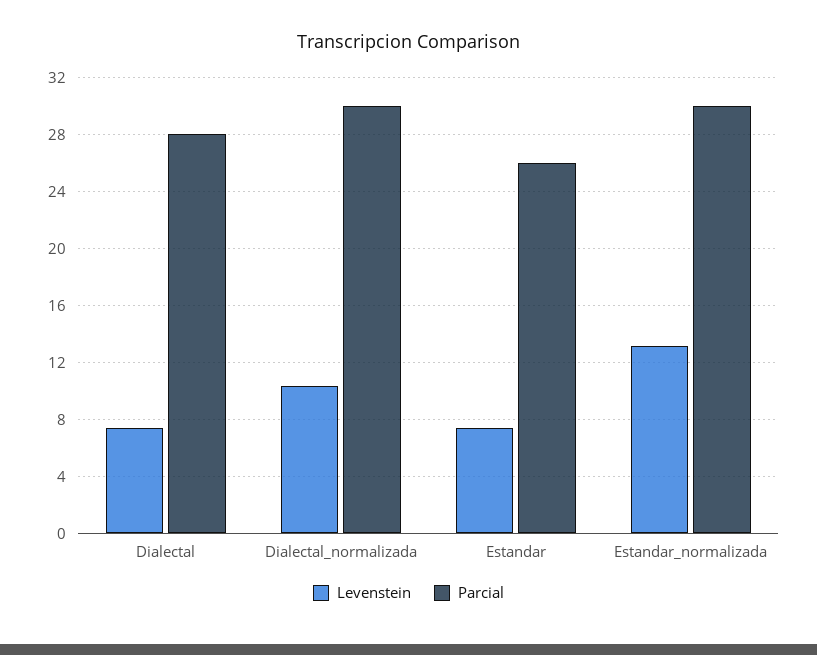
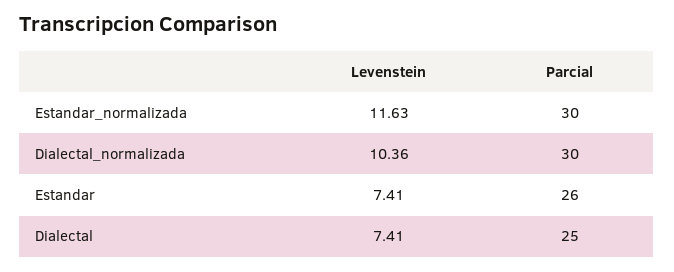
Parcial, Dialectal: 28 -> 25
Levenstein, Estandar_normalizada: 13 -> 11.63

